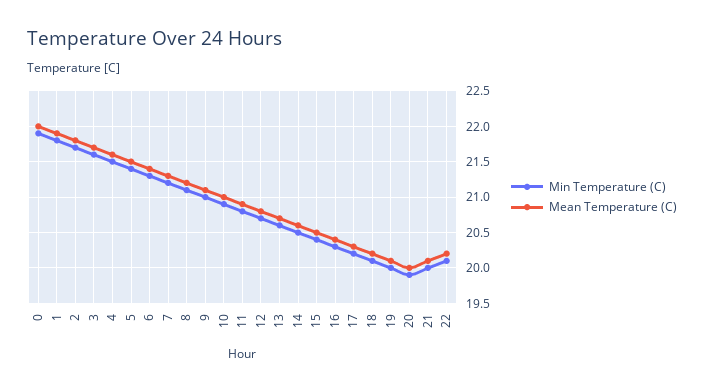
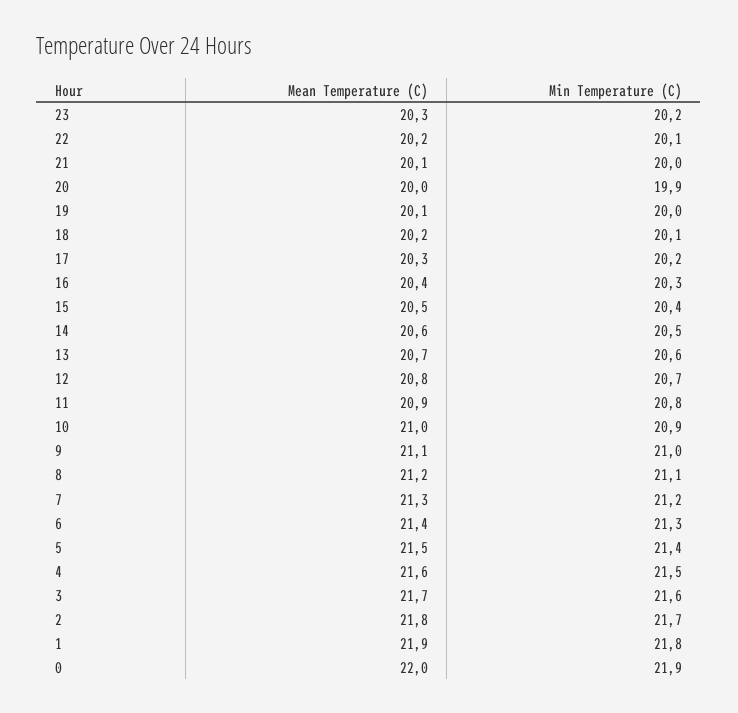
Mean Temperature (C), 23: none -> 20.3
Min Temperature (C), 23: none -> 20.2

